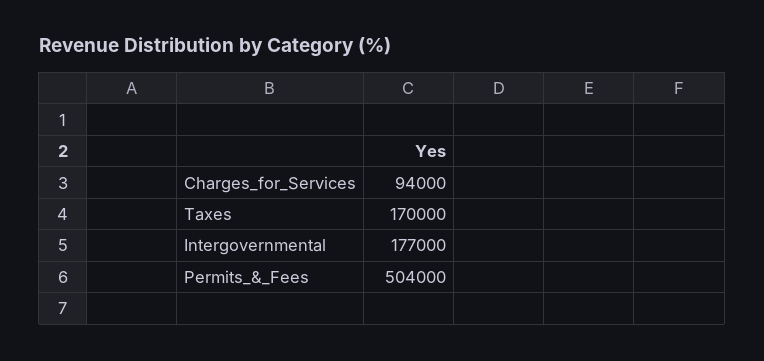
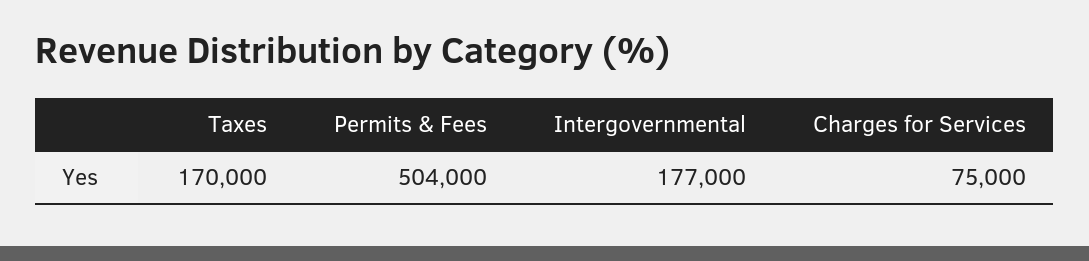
Charges_for_Services: 94000 -> 75000

